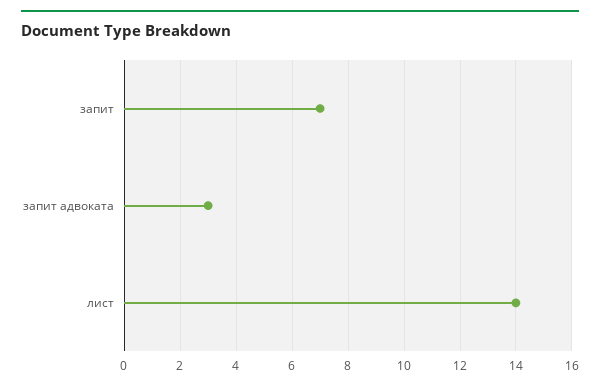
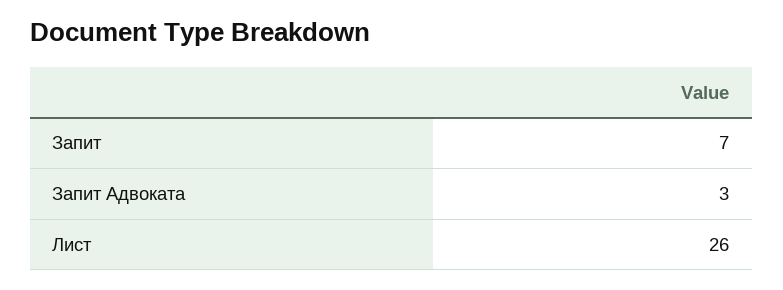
лист: 14 -> 26

